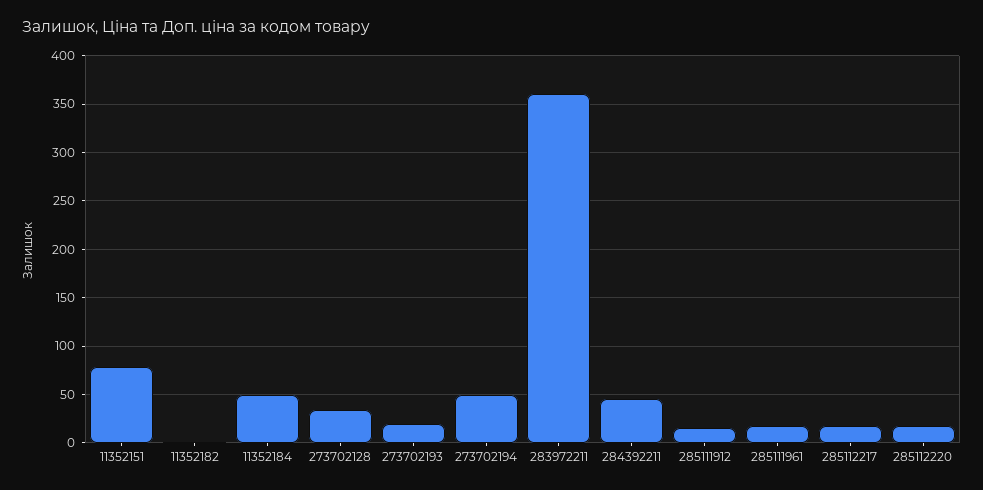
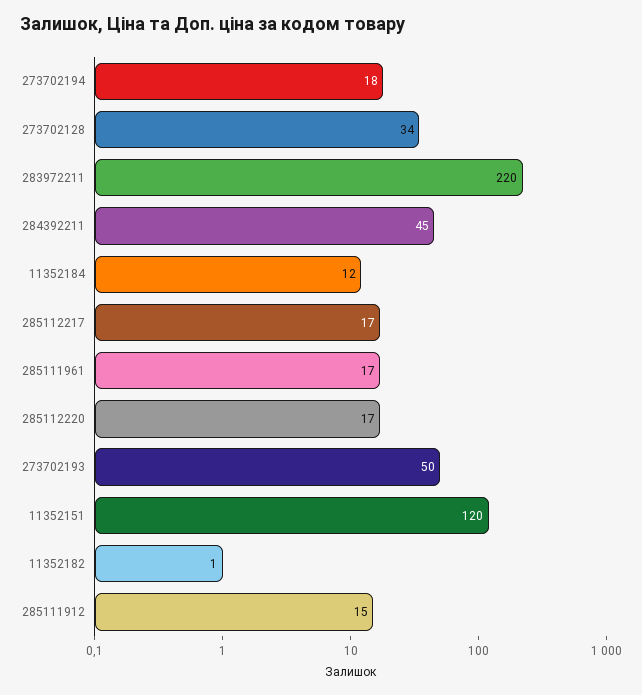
11352151: 80 -> 120
11352184: 50 -> 12
273702193: 20 -> 50
273702194: 50 -> 18
283972211: 360 -> 220

